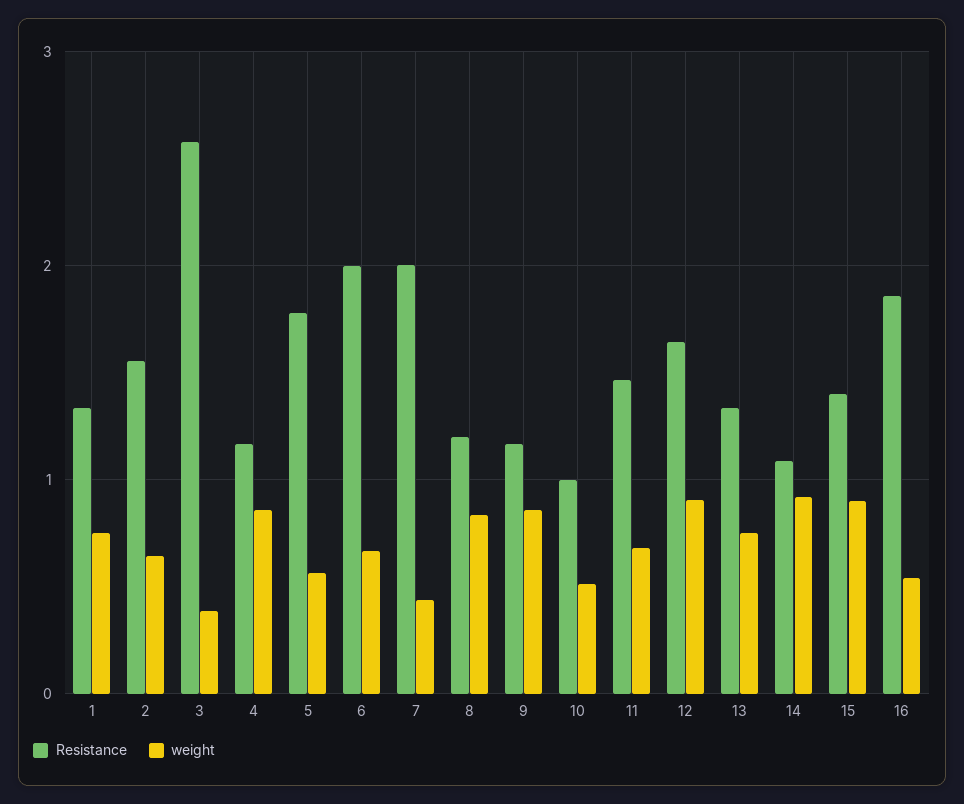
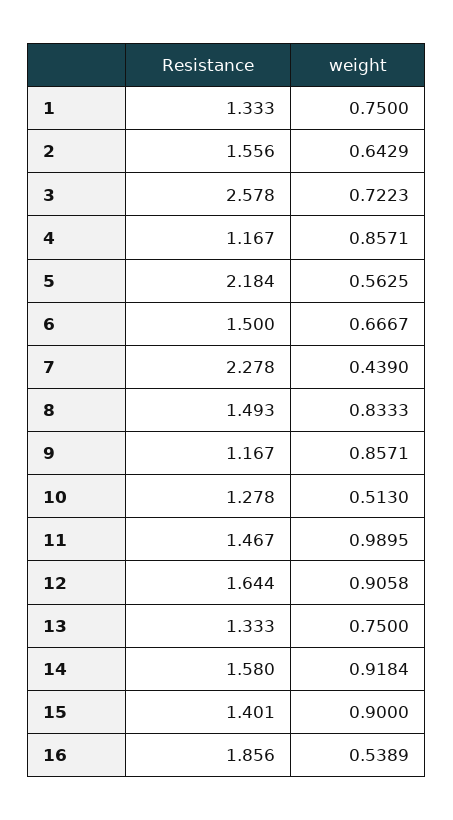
weight, 3: 0.4 -> 0.7223
Resistance, 5: 1.8 -> 2.184
Resistance, 6: 2 -> 1.5
Resistance, 7: 2 -> 2.278
Resistance, 8: 1.2 -> 1.493
Resistance, 10: 1 -> 1.278
weight, 11: 0.7 -> 0.9895
Resistance, 14: 1.1 -> 1.58

